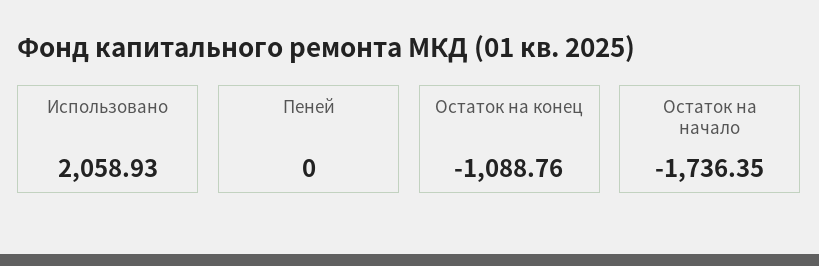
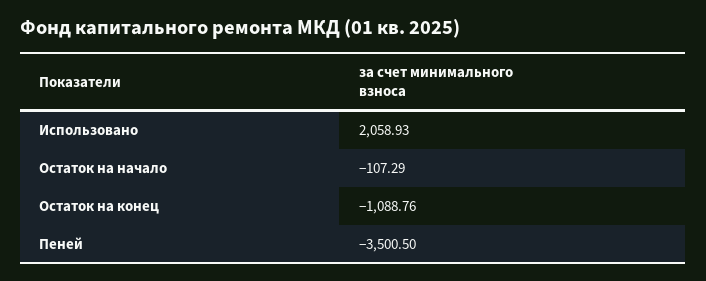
Пеней: 0 -> -3500.5
Остаток на начало: -1736.35 -> -107.29

